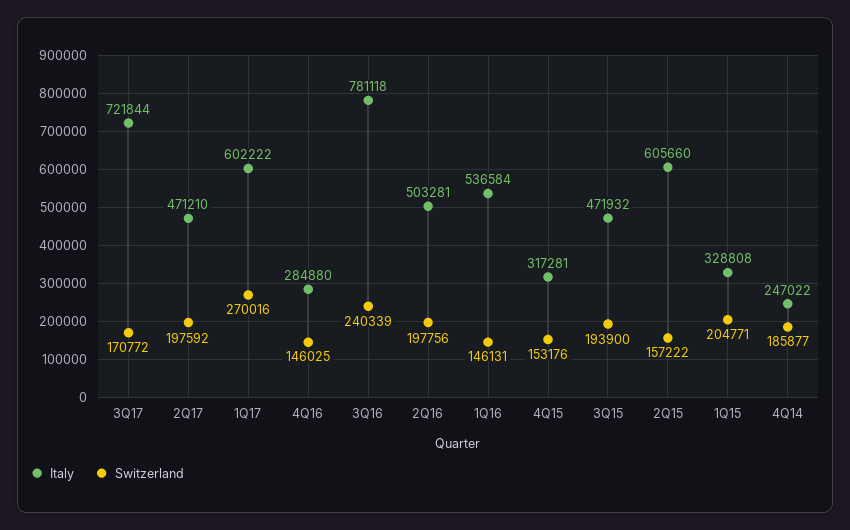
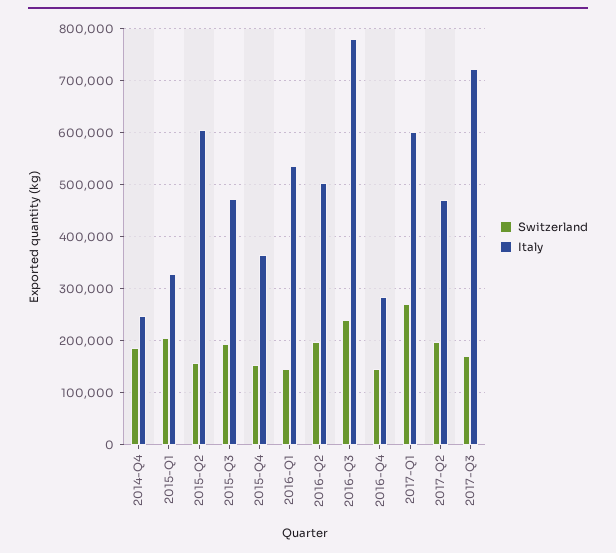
Italy, 4Q15: 317281 -> 360000

